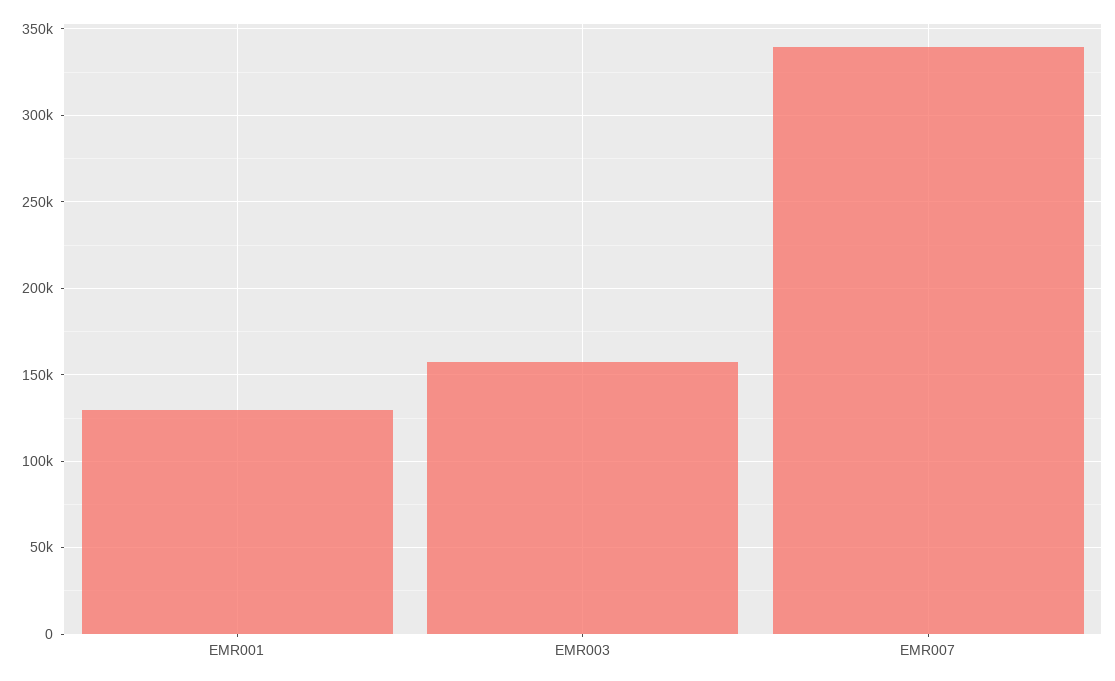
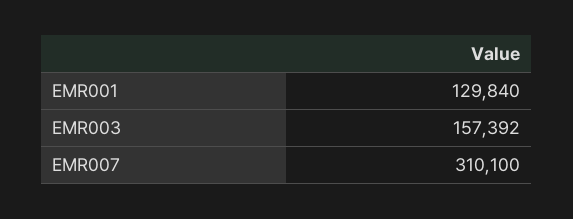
EMR007: 340000 -> 310100

